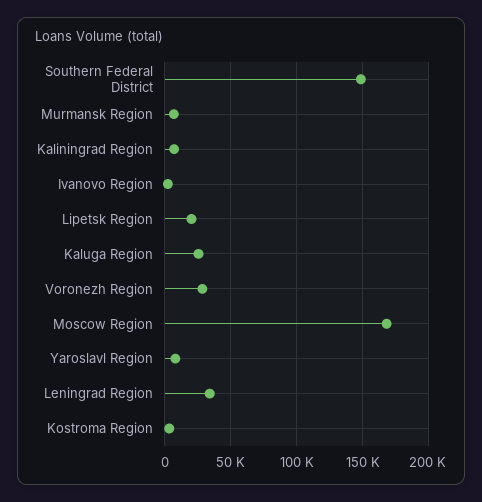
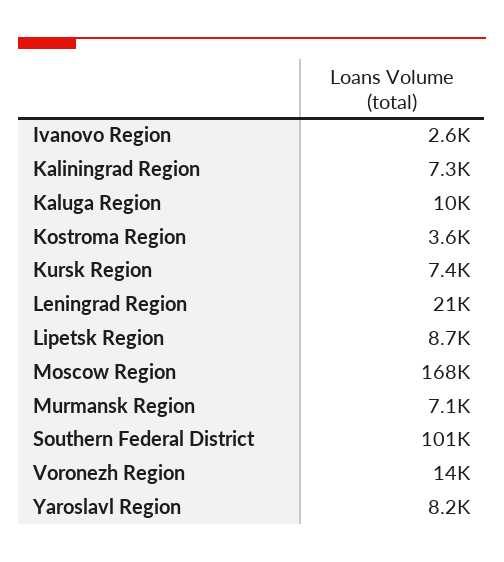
Southern Federal District: 150000 -> 101000
Lipetsk Region: 20000 -> 8700
Kaluga Region: 25000 -> 10000
Voronezh Region: 30000 -> 14000
Leningrad Region: 35000 -> 21000
Kursk Region: none -> 7400

